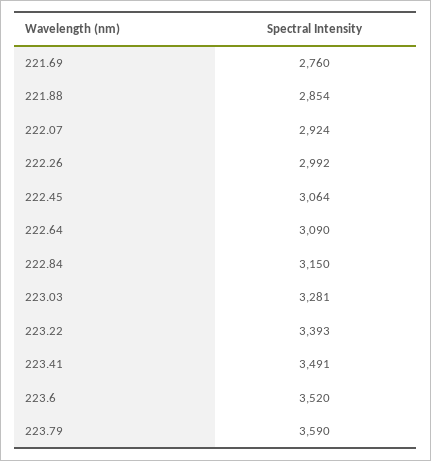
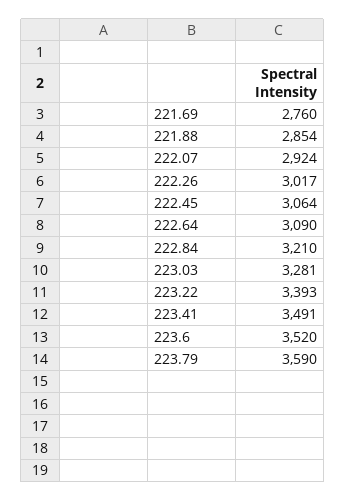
222.26: 2992 -> 3017
222.84: 3150 -> 3210

